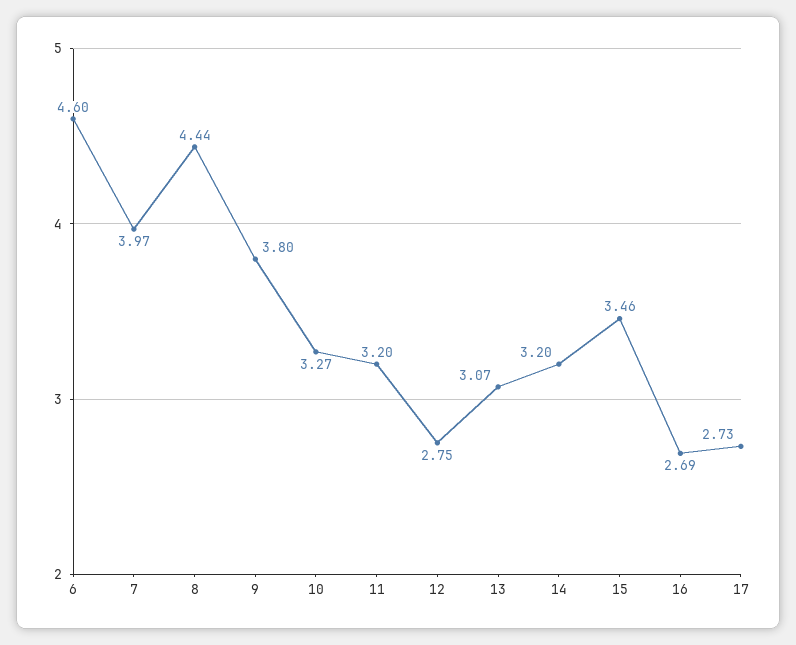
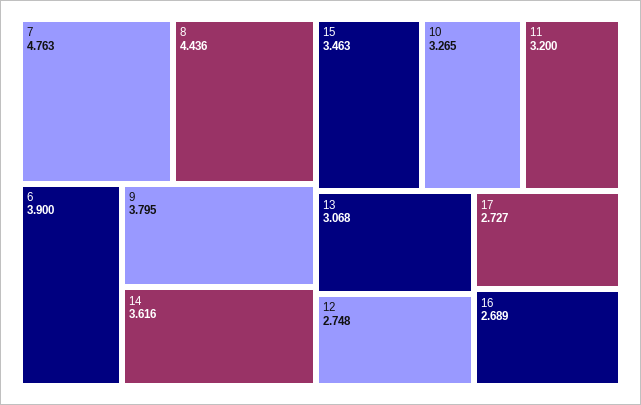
6: 4.6 -> 3.9
7: 3.97 -> 4.763
14: 3.2 -> 3.616

